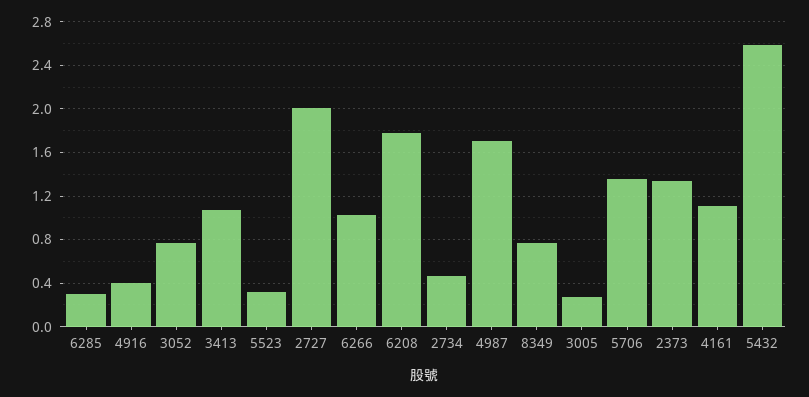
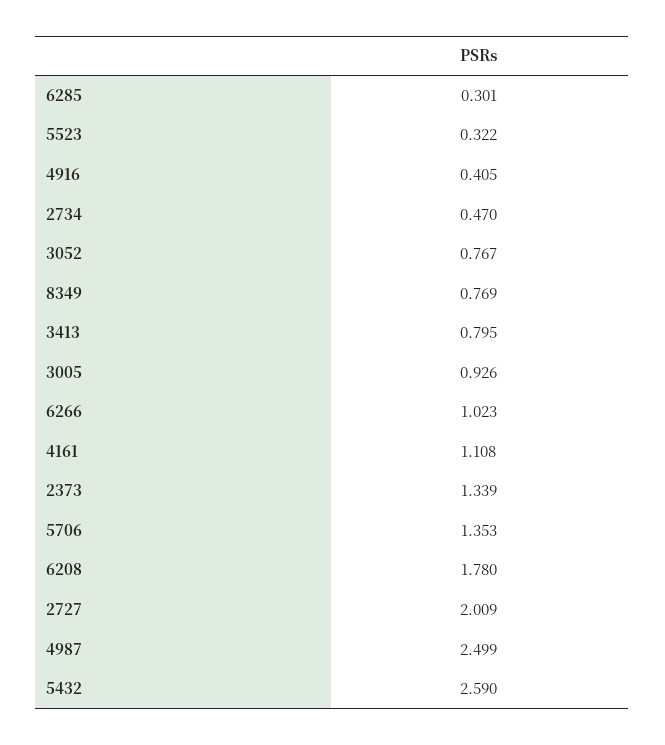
3413: 1.1 -> 0.795
4987: 1.7 -> 2.499
3005: 0.3 -> 0.926

